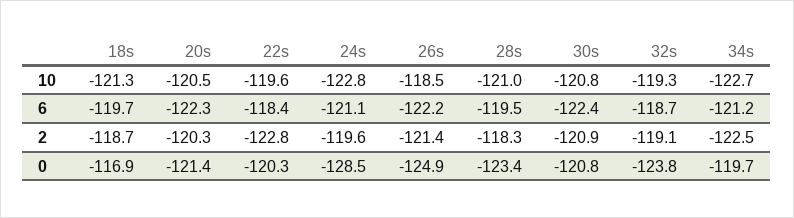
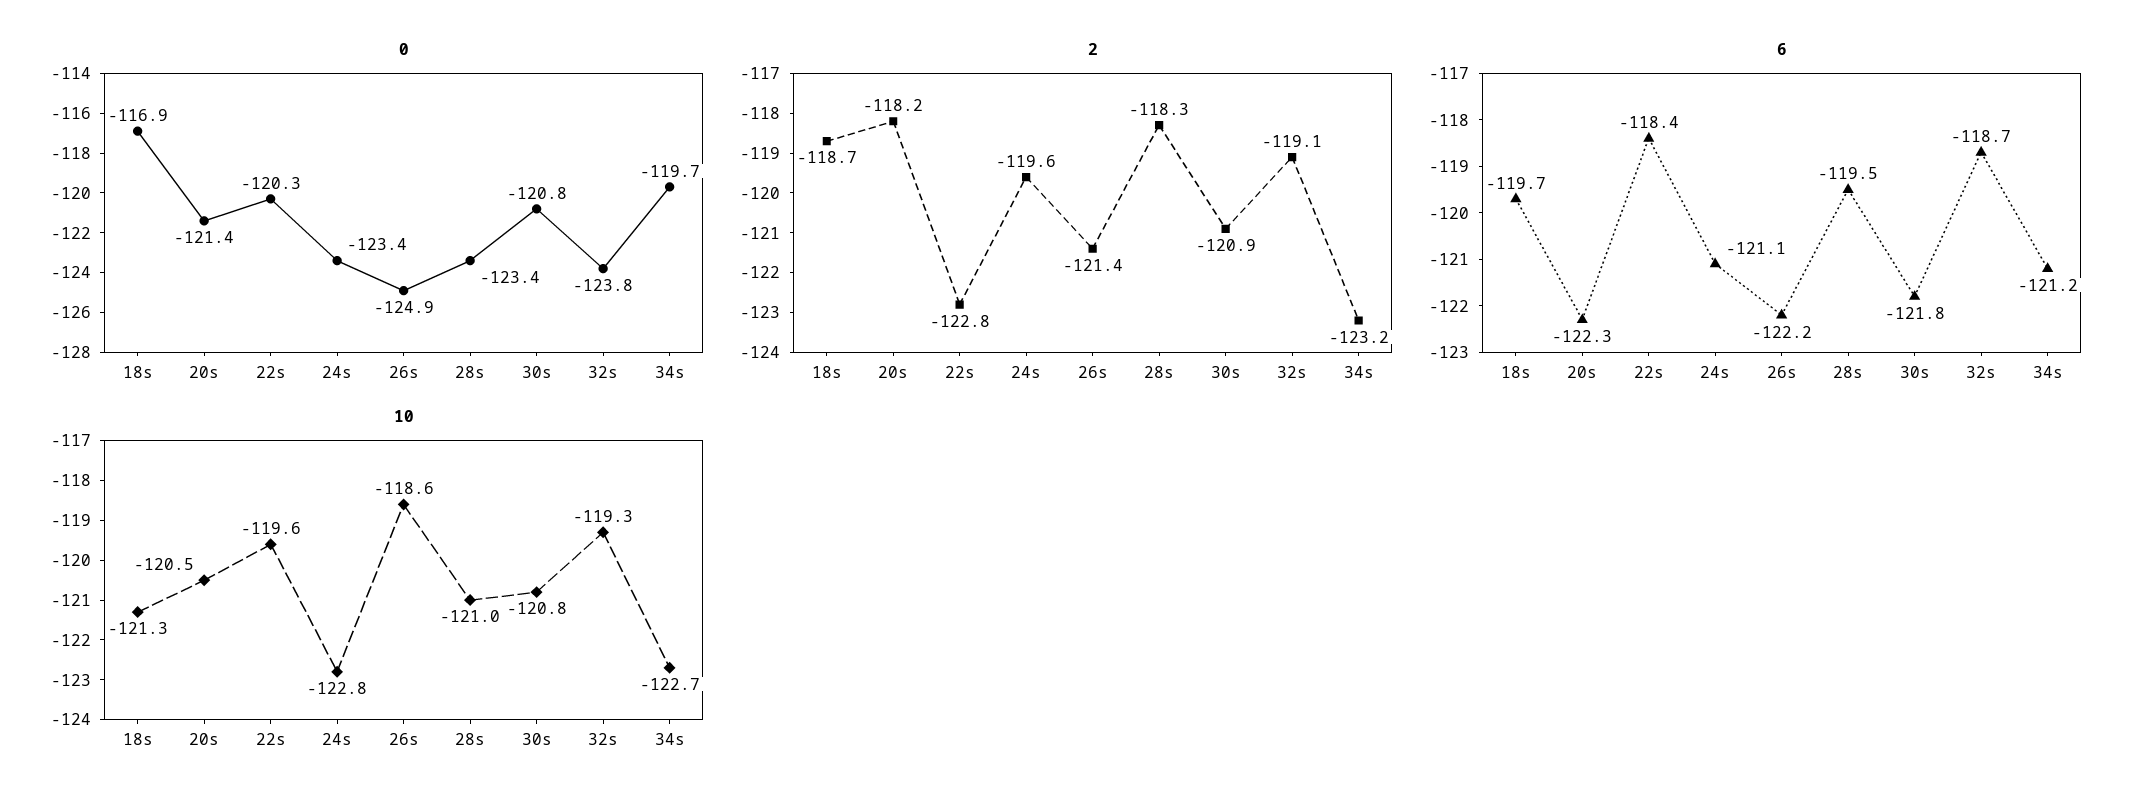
10, 26s: -118.5 -> -118.6
6, 30s: -122.4 -> -121.8
2, 20s: -120.3 -> -118.2
2, 34s: -122.5 -> -123.2
0, 24s: -128.5 -> -123.4

